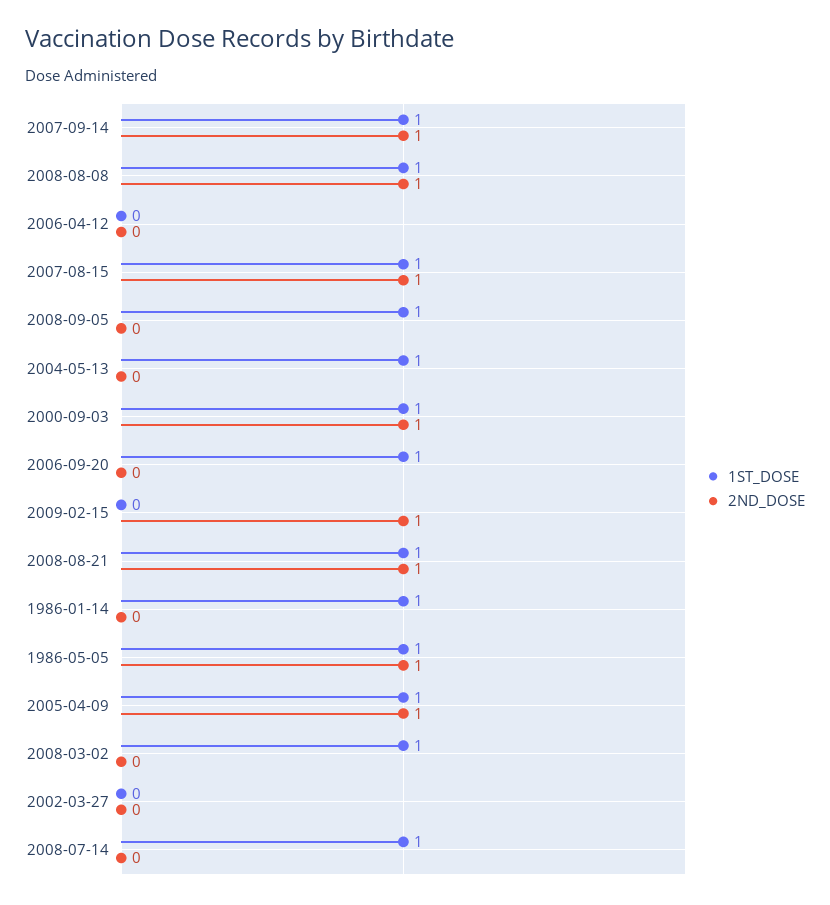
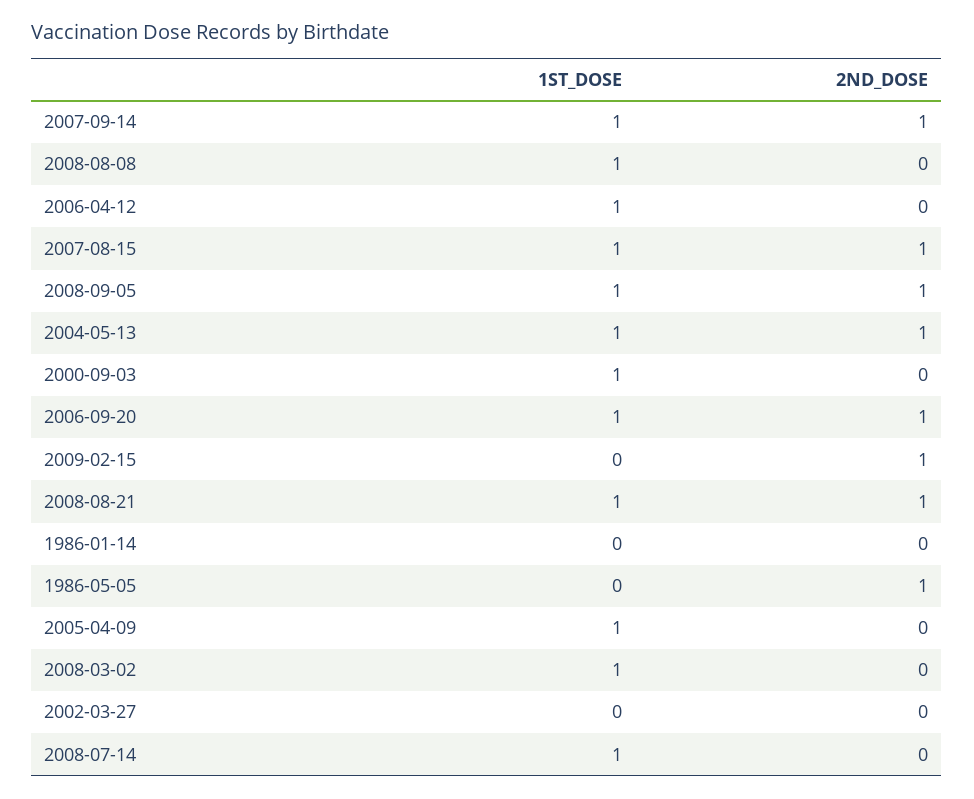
2ND_DOSE, 2008-08-08: 1 -> 0
1ST_DOSE, 2006-04-12: 0 -> 1
2ND_DOSE, 2008-09-05: 0 -> 1
2ND_DOSE, 2004-05-13: 0 -> 1
2ND_DOSE, 2000-09-03: 1 -> 0
2ND_DOSE, 2006-09-20: 0 -> 1
1ST_DOSE, 1986-01-14: 1 -> 0
1ST_DOSE, 1986-05-05: 1 -> 0
2ND_DOSE, 2005-04-09: 1 -> 0

